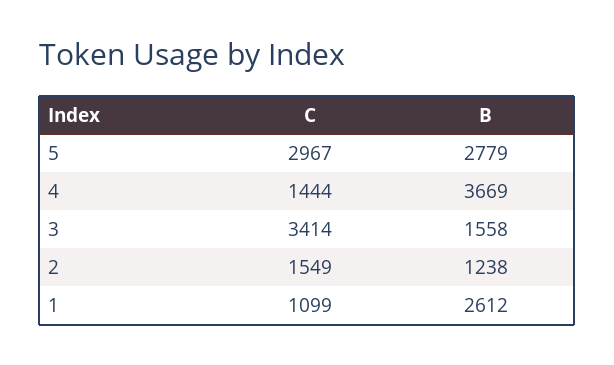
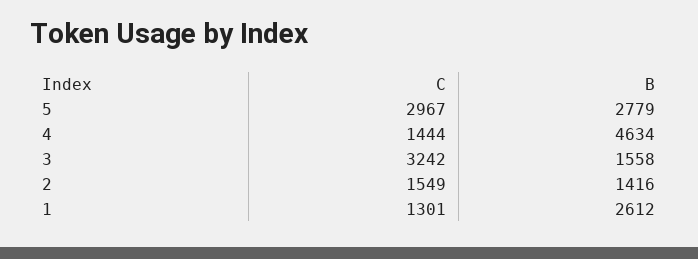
B, 4: 3669 -> 4634
C, 3: 3414 -> 3242
B, 2: 1238 -> 1416
C, 1: 1099 -> 1301

